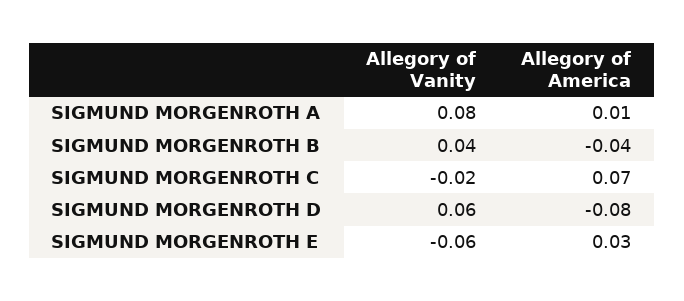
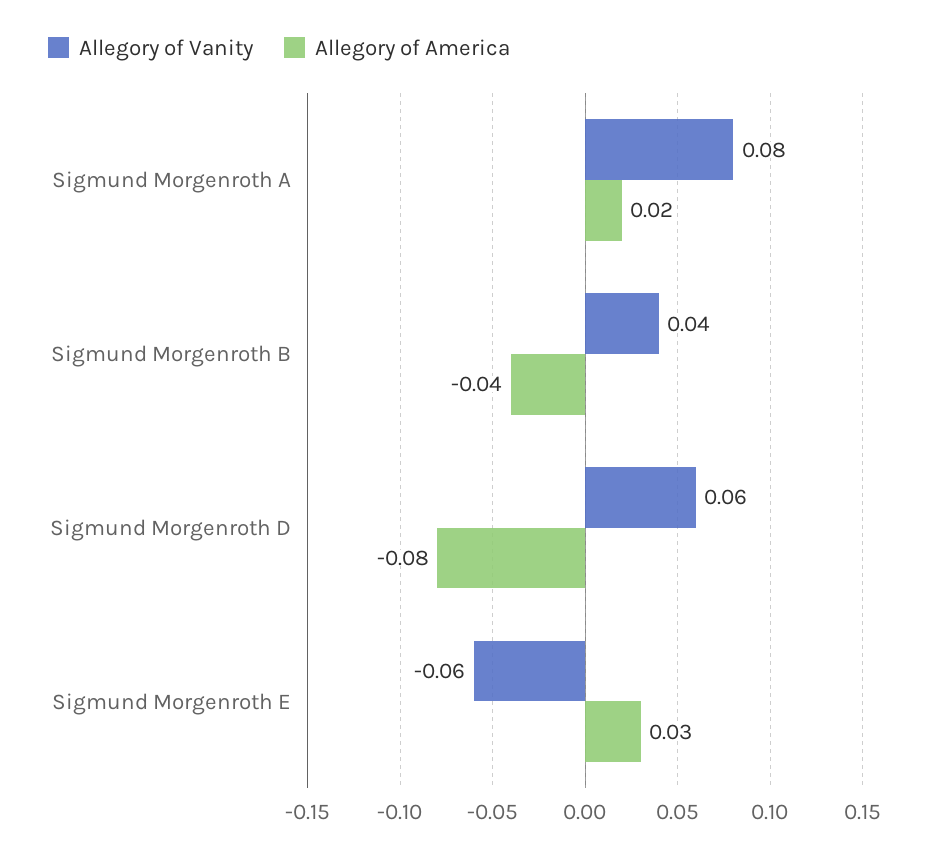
Allegory of America, SIGMUND MORGENROTH A: 0.01 -> 0.02
Allegory of Vanity, SIGMUND MORGENROTH C: -0.02 -> none
Allegory of America, SIGMUND MORGENROTH C: 0.07 -> none

